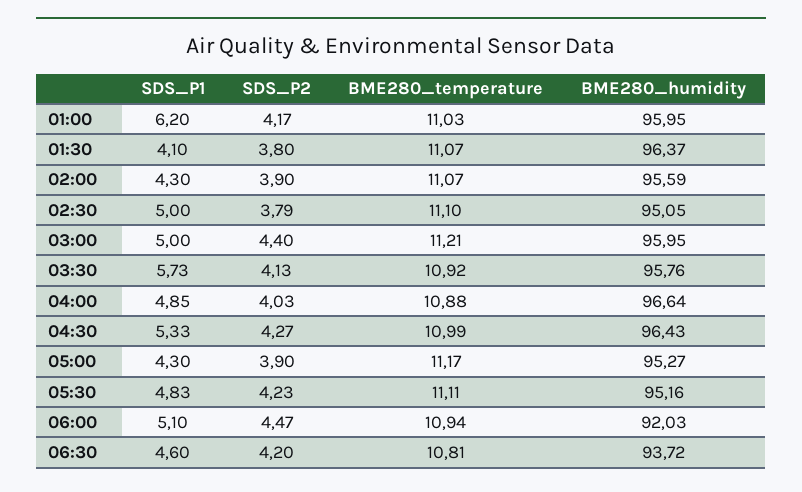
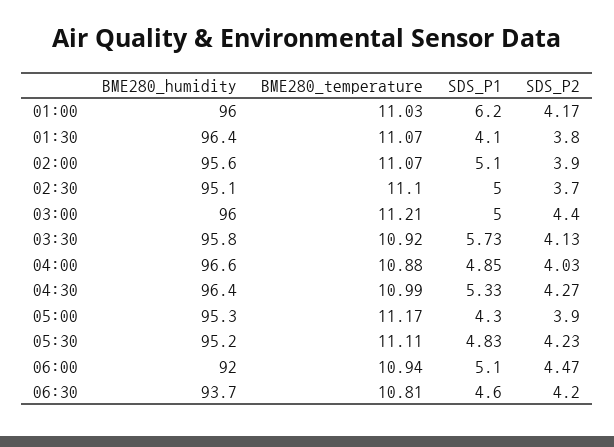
SDS_P1, 02:00: 4.3 -> 5.1
SDS_P2, 02:30: 3.79 -> 3.7

